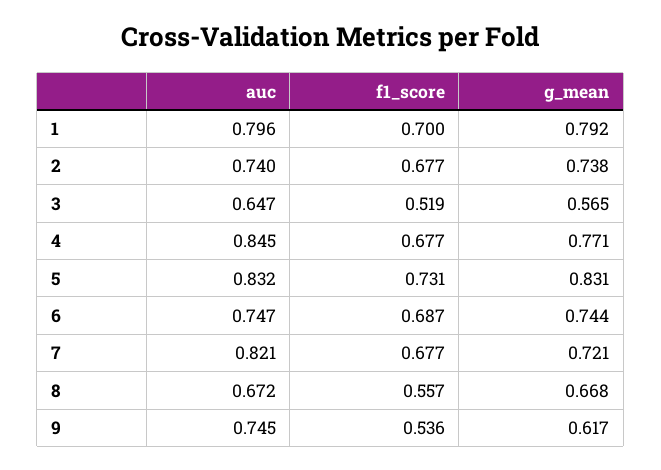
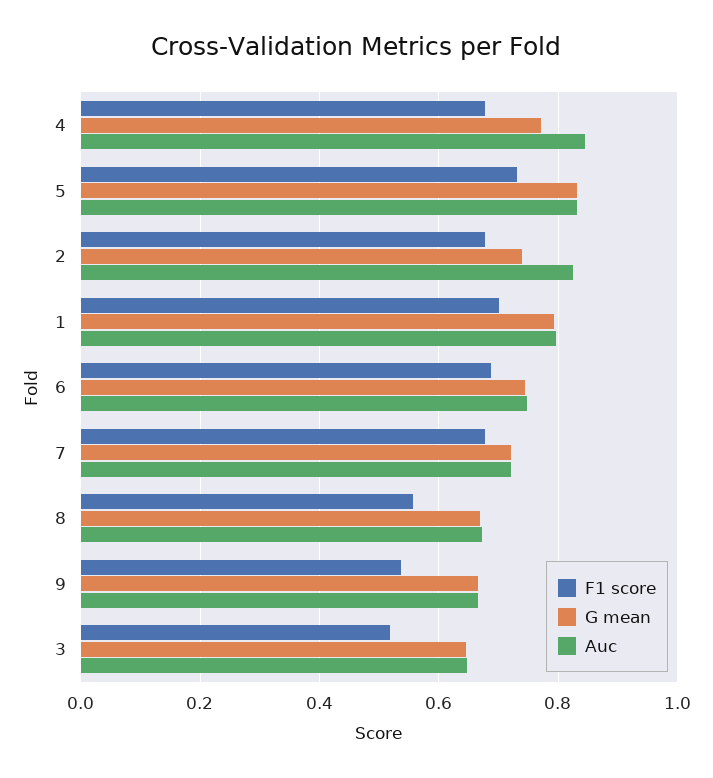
auc, 2: 0.74 -> 0.82
g_mean, 3: 0.565 -> 0.64
auc, 7: 0.821 -> 0.72
auc, 9: 0.745 -> 0.66
g_mean, 9: 0.617 -> 0.66

